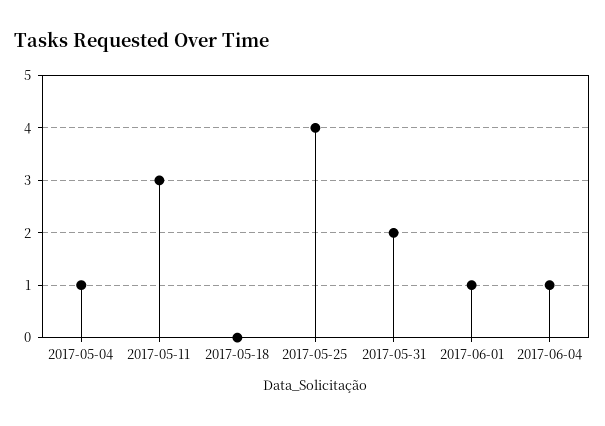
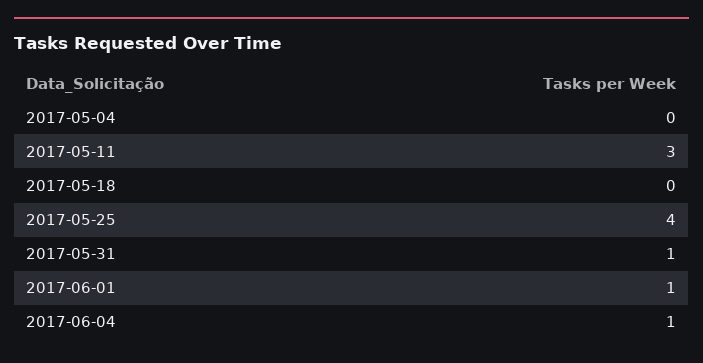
2017-05-04: 1 -> 0
2017-05-31: 2 -> 1

